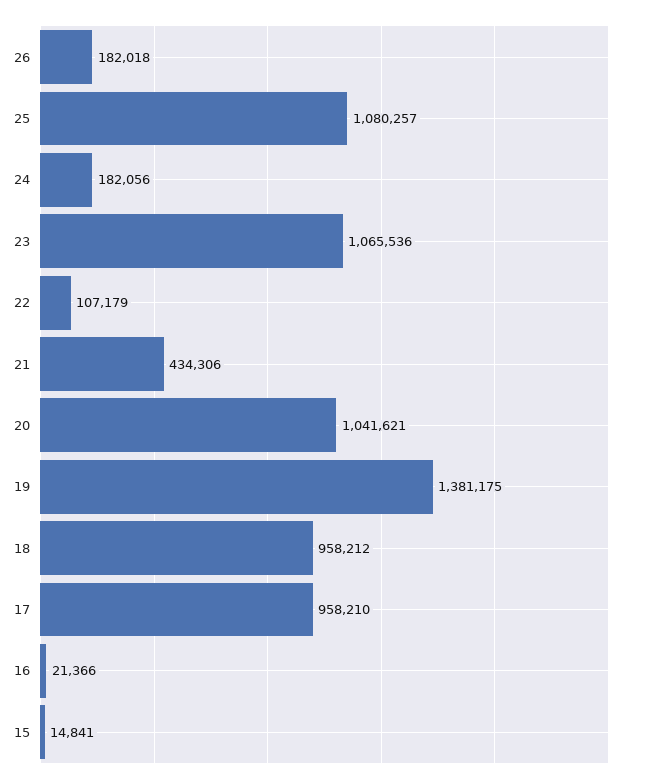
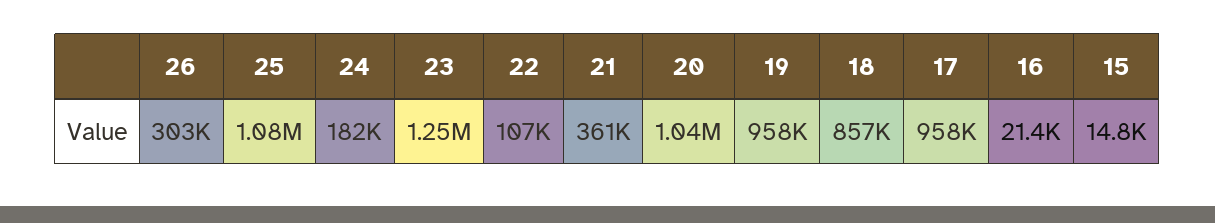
26: 182018 -> 303000
23: 1065536 -> 1250000
21: 434306 -> 361000
19: 1381175 -> 958000
18: 958212 -> 857000

